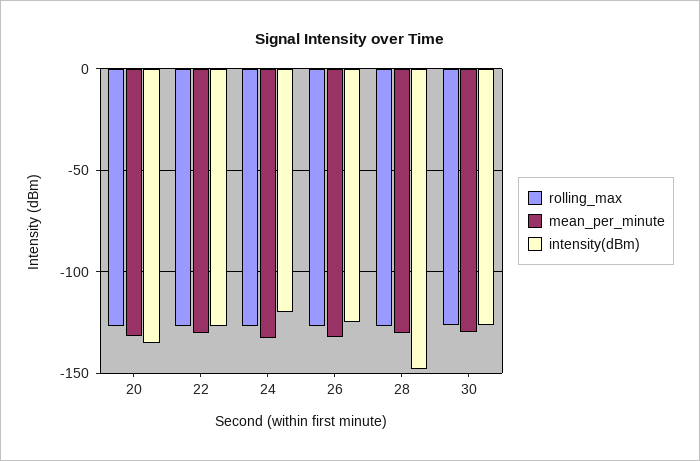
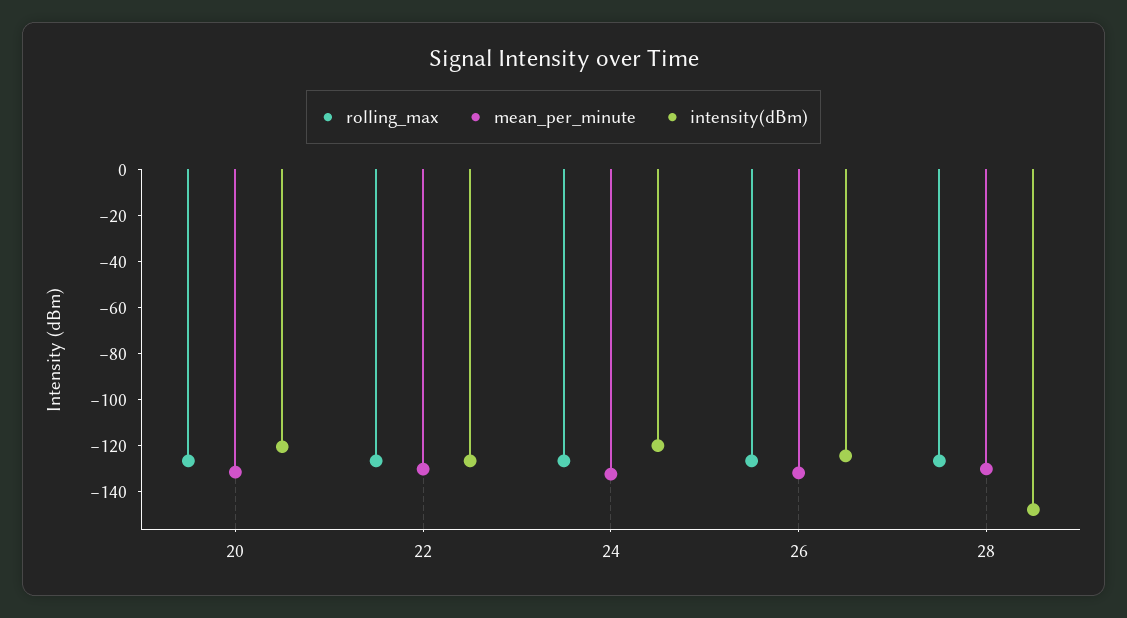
intensity(dBm), 20: -135 -> -120
rolling_max, 30: -125 -> none
mean_per_minute, 30: -130 -> none
intensity(dBm), 30: -125 -> none

